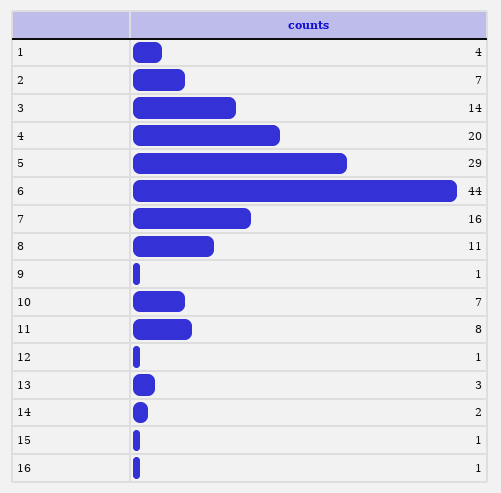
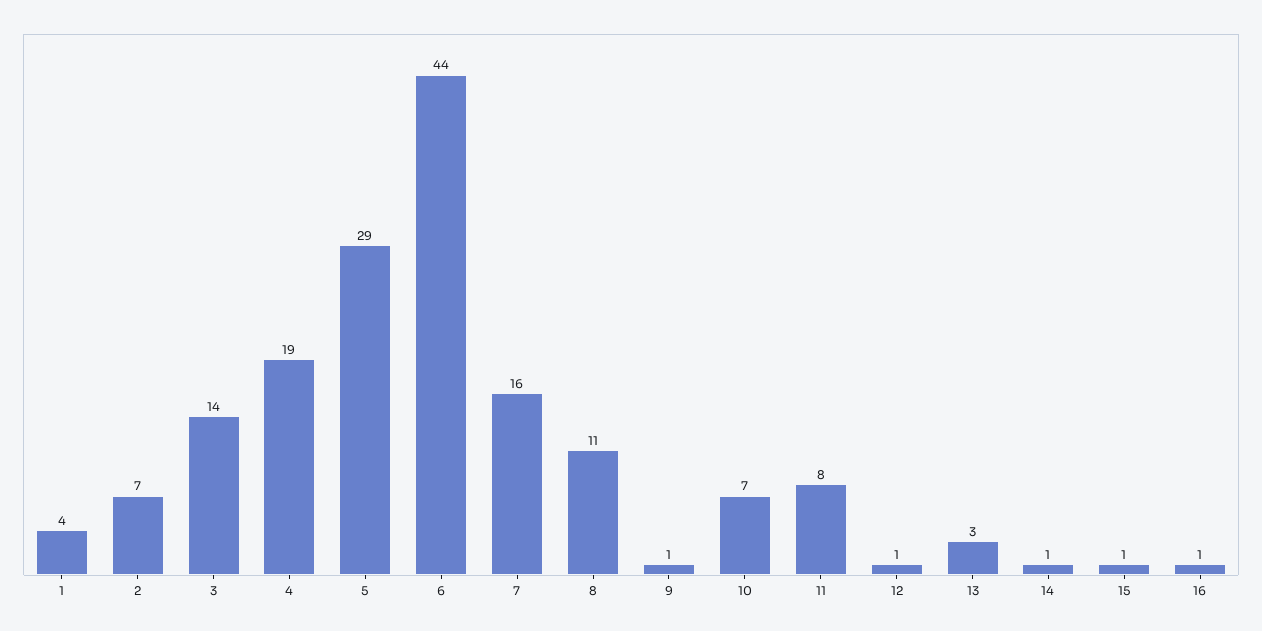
4: 20 -> 19
14: 2 -> 1

